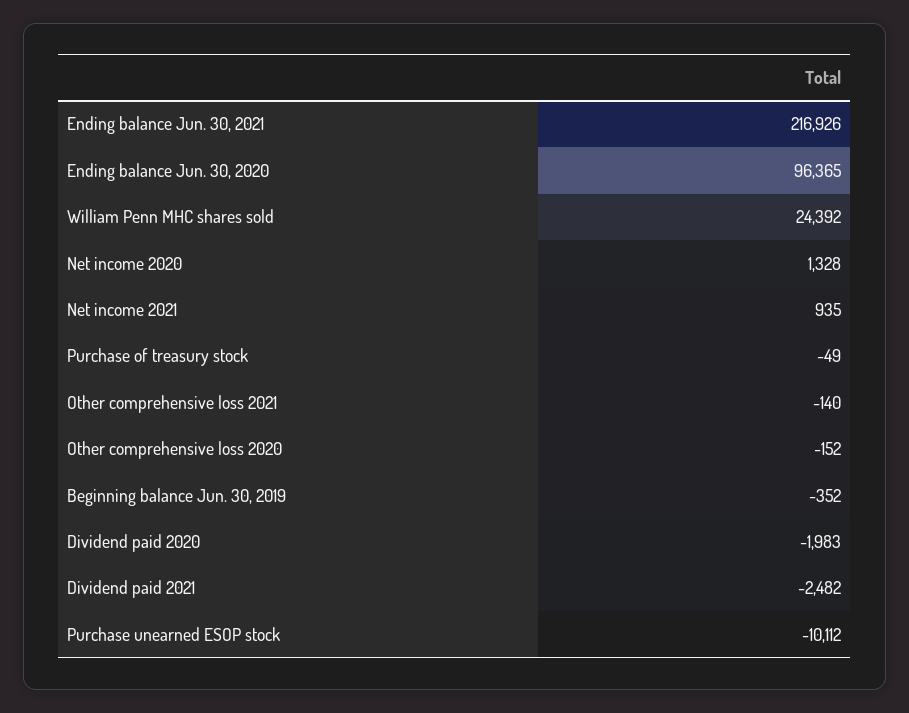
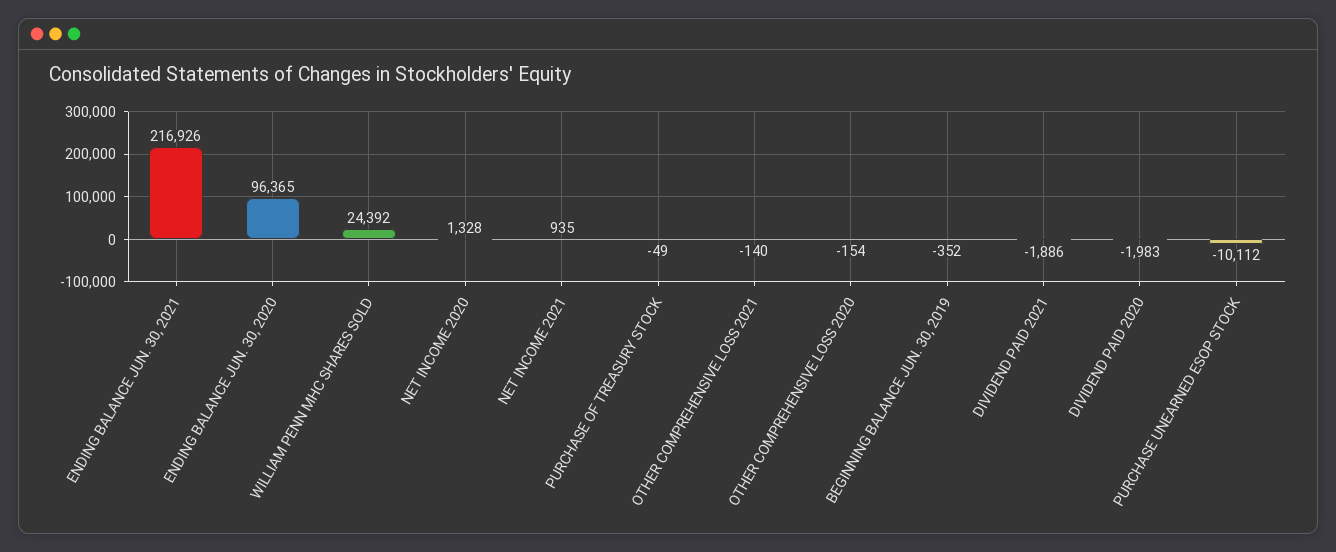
Other comprehensive loss 2020: -152 -> -154
Dividend paid 2021: -2482 -> -1886

